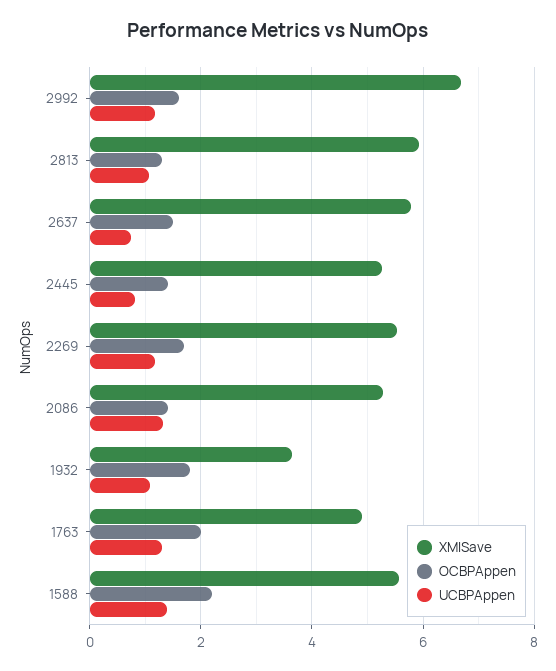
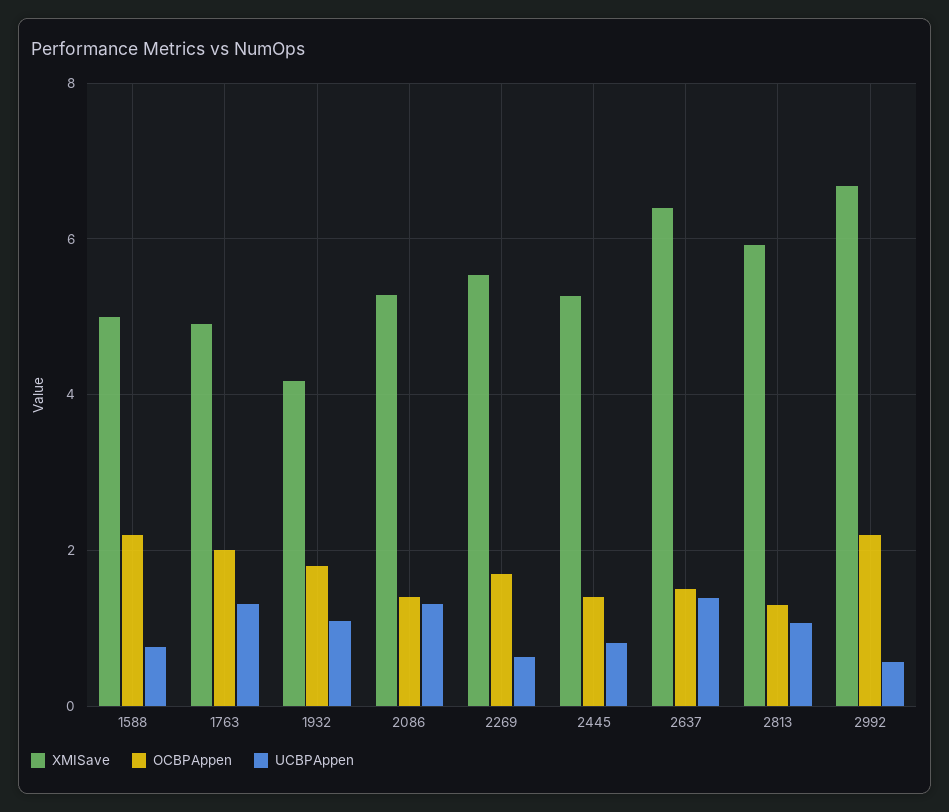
OCBPAppen, 2992: 1.6 -> 2.2
UCBPAppen, 2992: 1.2 -> 0.6
XMISave, 2637: 5.8 -> 6.4
UCBPAppen, 2637: 0.8 -> 1.4
UCBPAppen, 2269: 1.2 -> 0.6
XMISave, 1932: 3.6 -> 4.2
XMISave, 1588: 5.6 -> 5
UCBPAppen, 1588: 1.4 -> 0.8

